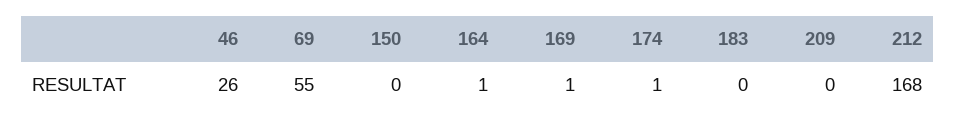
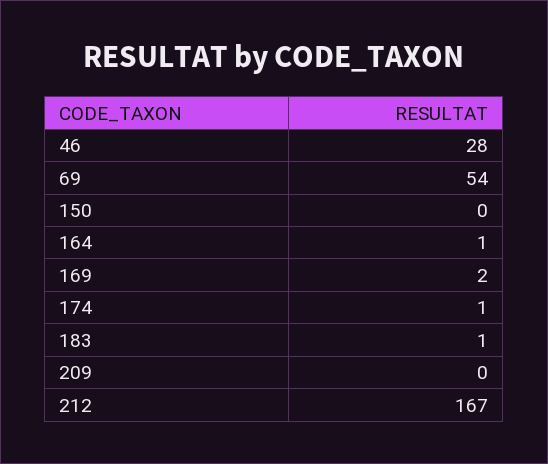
46: 26 -> 28
69: 55 -> 54
169: 1 -> 2
183: 0 -> 1
212: 168 -> 167

